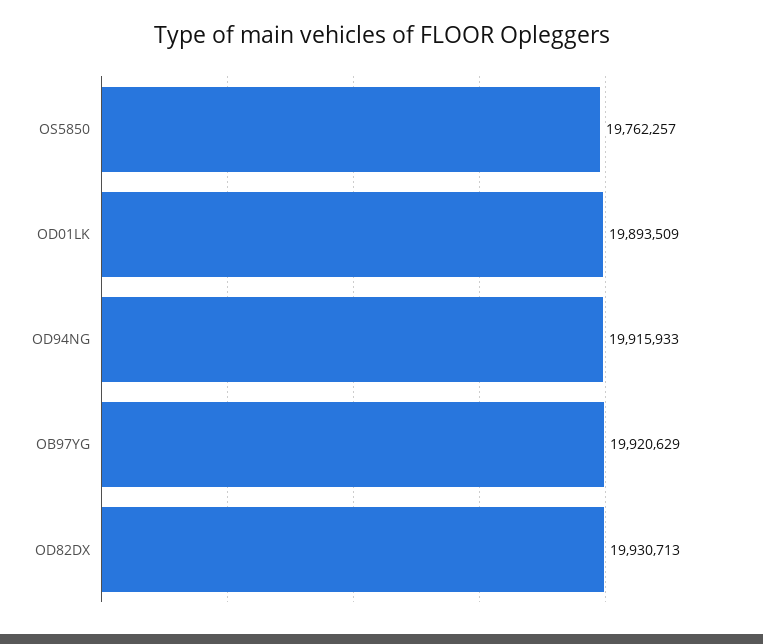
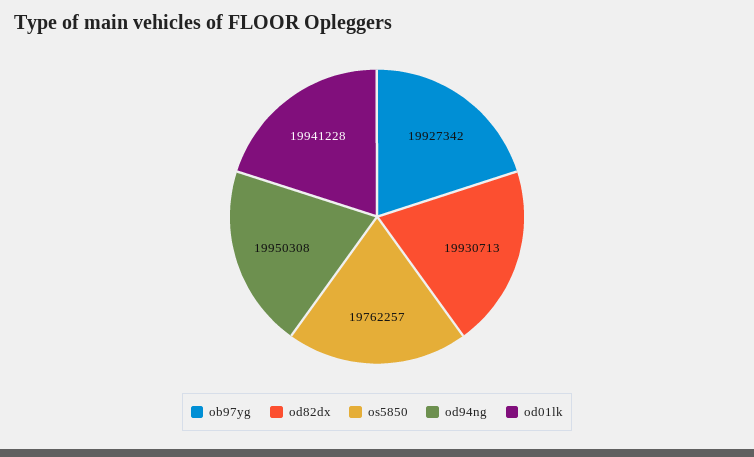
OD01LK: 19893509 -> 19941228
OD94NG: 19915933 -> 19950308
OB97YG: 19920629 -> 19927342

